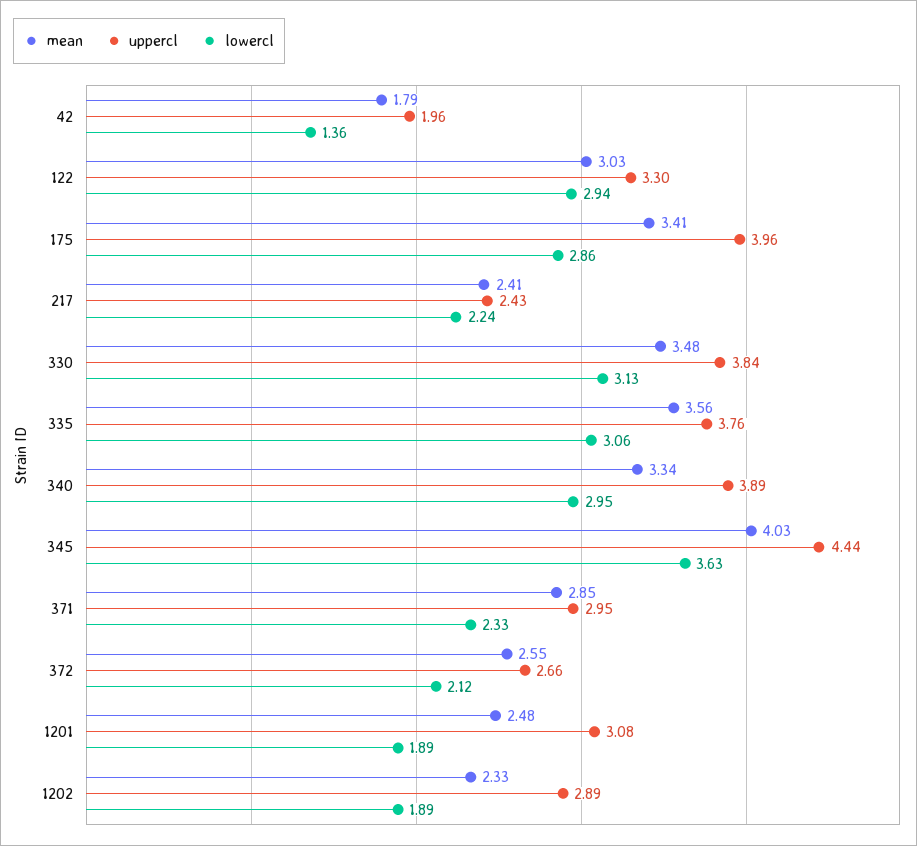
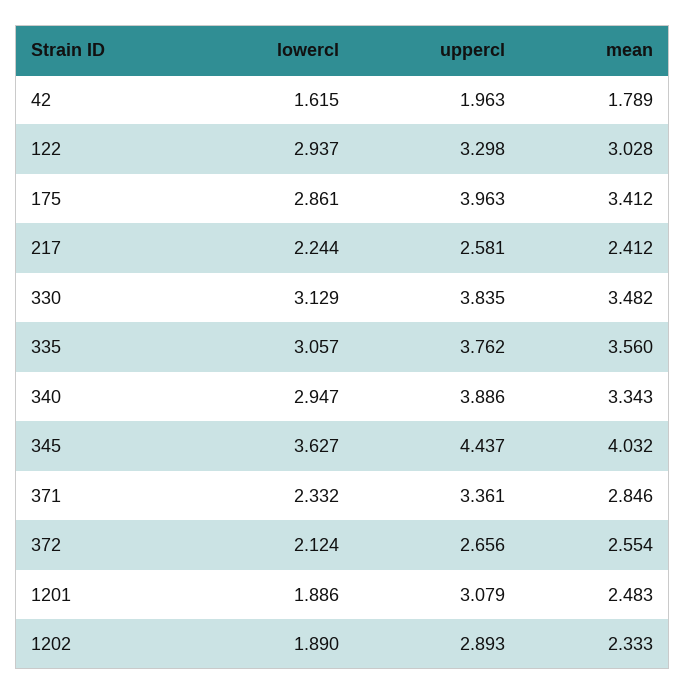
lowercl, 42: 1.36 -> 1.615
uppercl, 217: 2.43 -> 2.581
uppercl, 371: 2.95 -> 3.361

